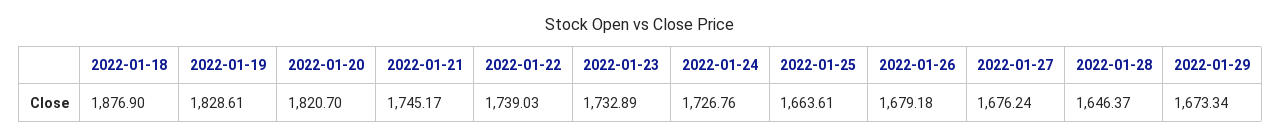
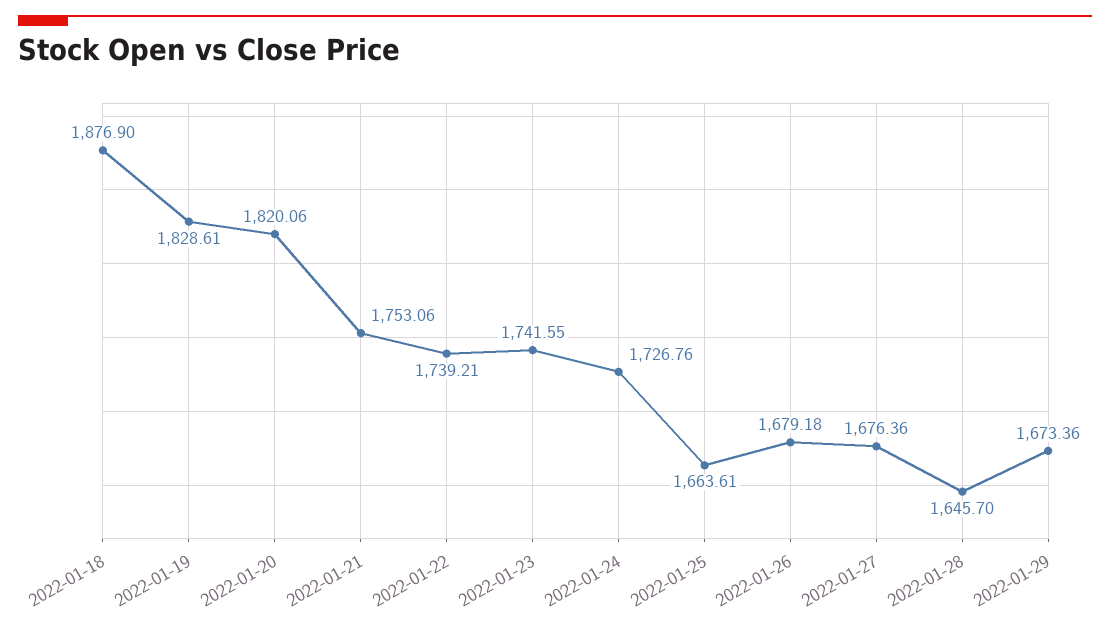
2022-01-20: 1820.7 -> 1820.06
2022-01-21: 1745.17 -> 1753.06
2022-01-22: 1739.03 -> 1739.21
2022-01-23: 1732.89 -> 1741.55
2022-01-27: 1676.24 -> 1676.36
2022-01-28: 1646.37 -> 1645.7
2022-01-29: 1673.34 -> 1673.36

